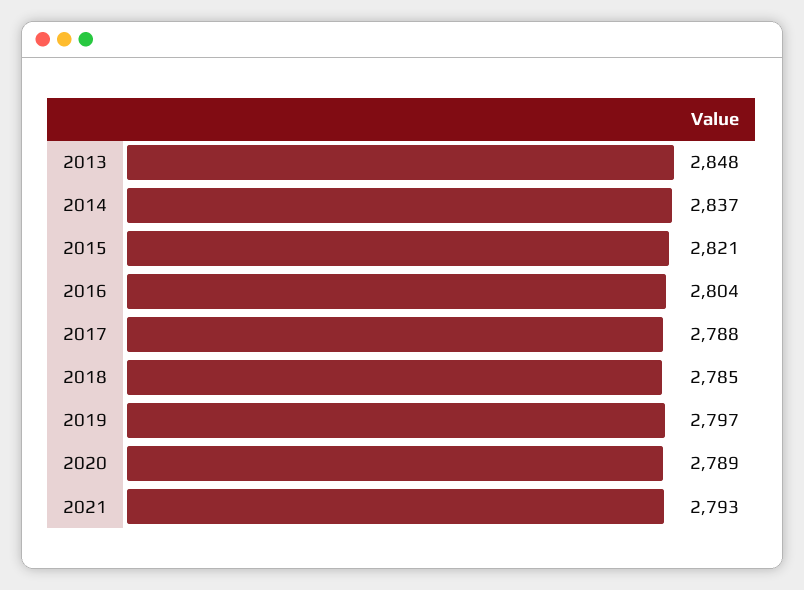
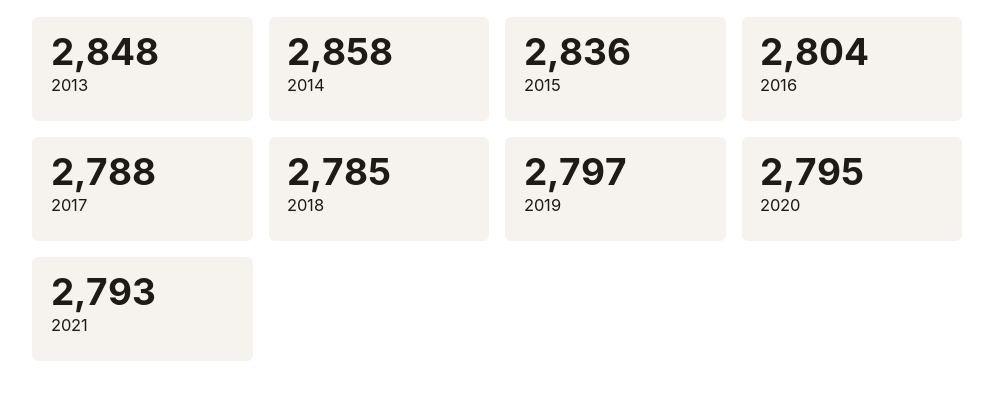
2014: 2837 -> 2858
2015: 2821 -> 2836
2020: 2789 -> 2795

